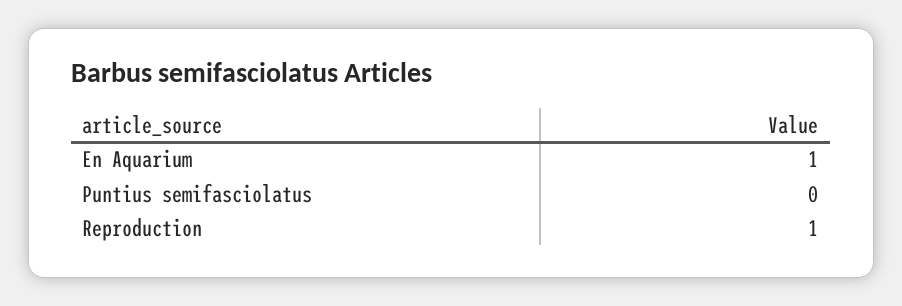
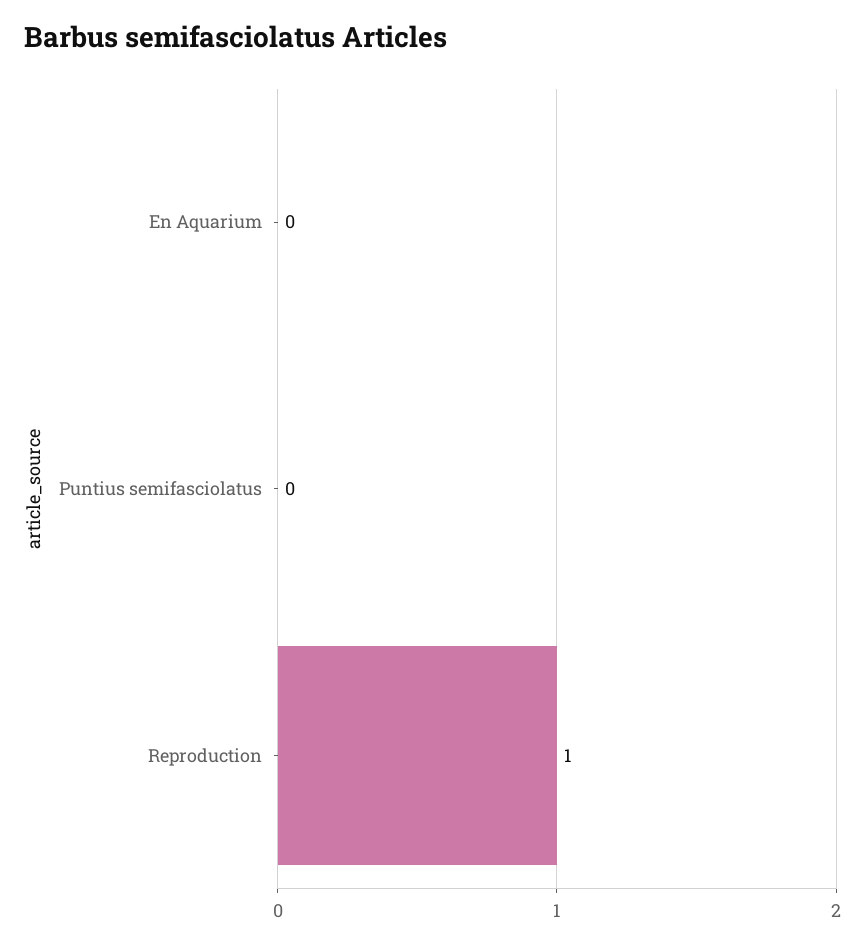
En Aquarium: 1 -> 0

